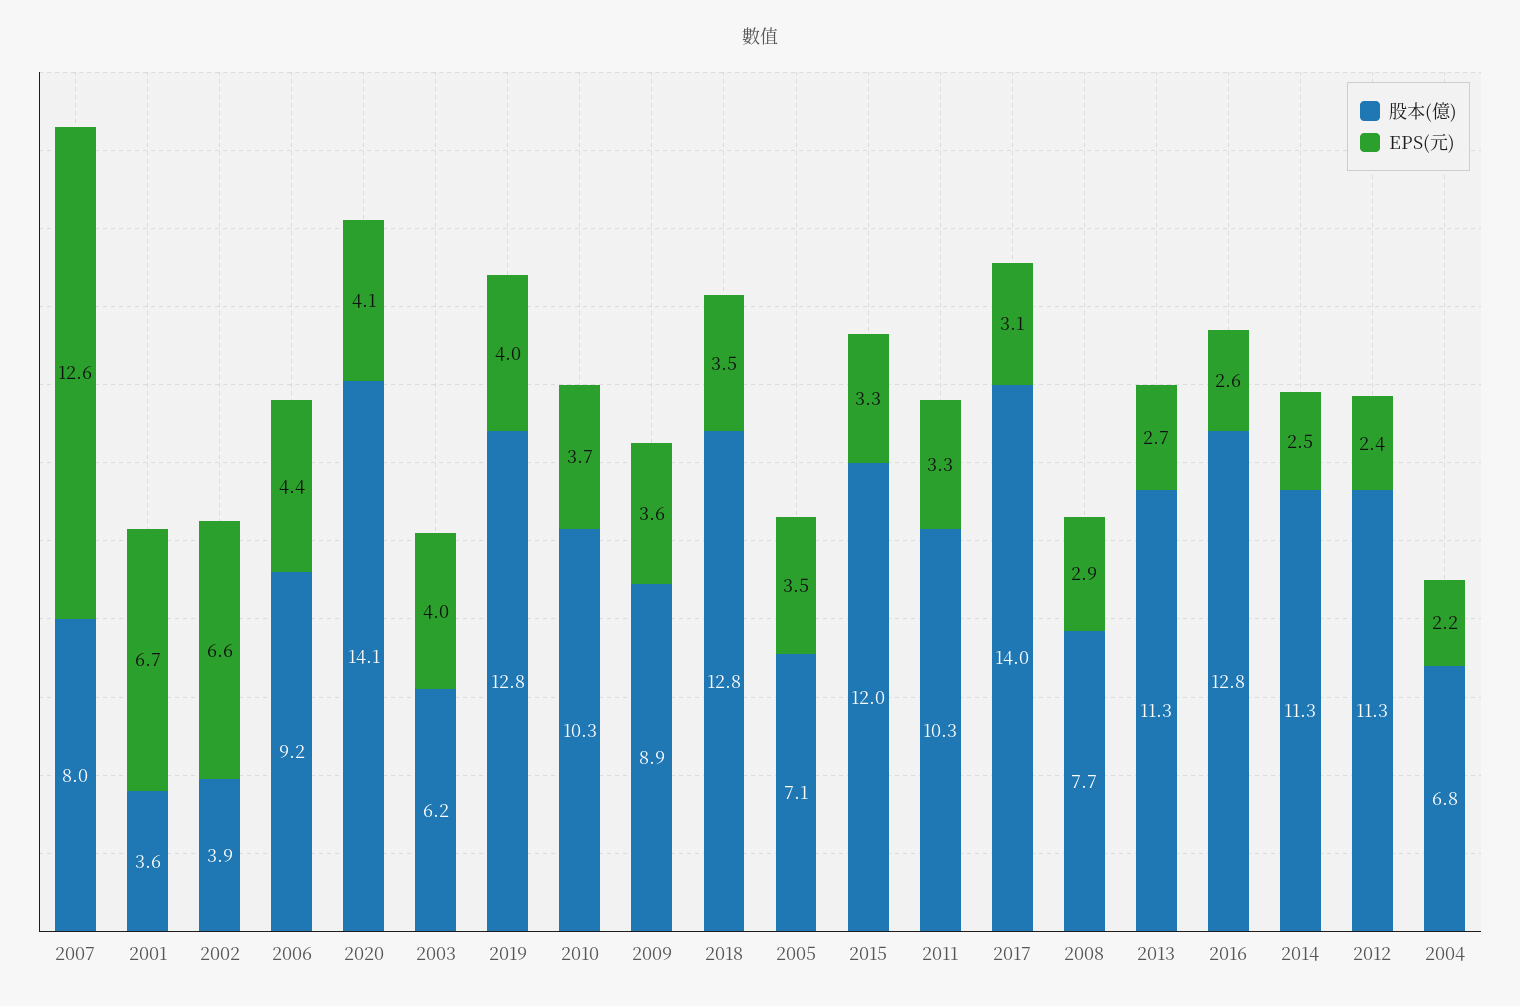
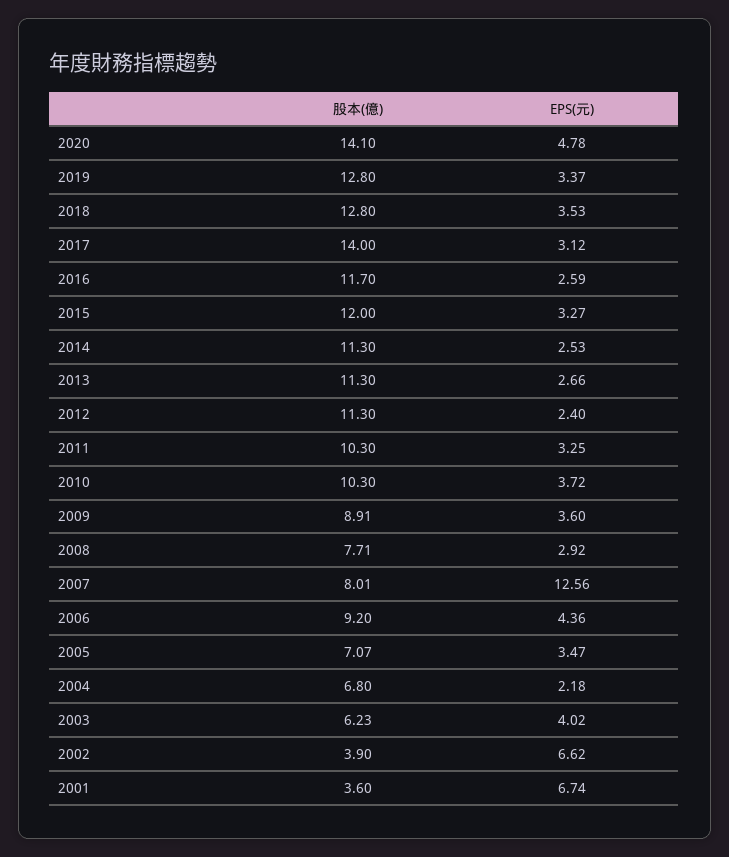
EPS(元), 2020: 4.1 -> 4.78
EPS(元), 2019: 4 -> 3.37
股本(億), 2016: 12.8 -> 11.7

